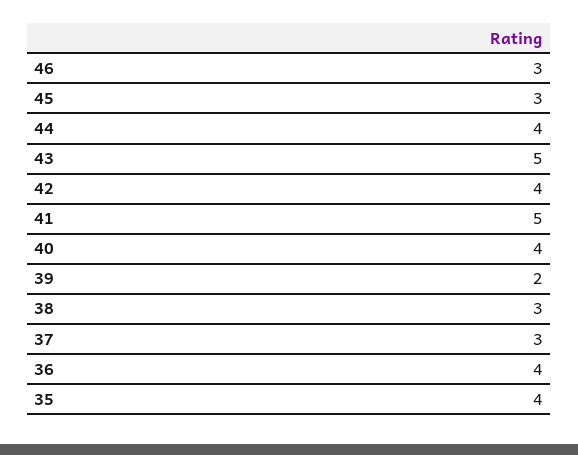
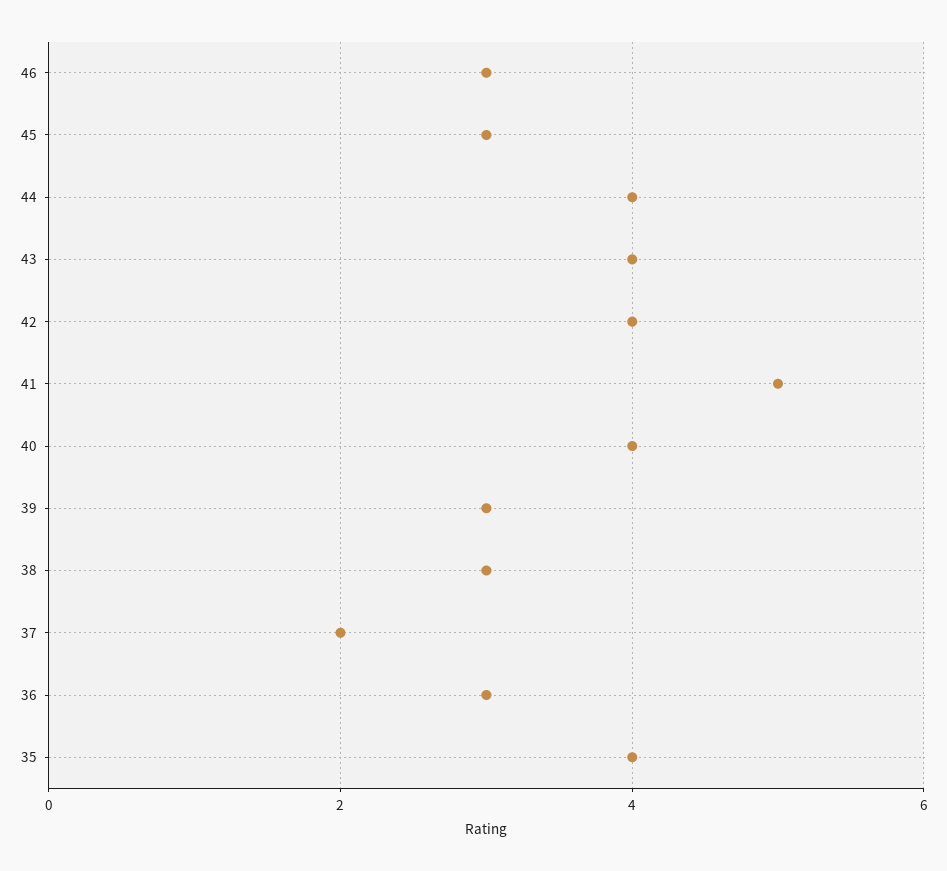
43: 5 -> 4
39: 2 -> 3
37: 3 -> 2
36: 4 -> 3

